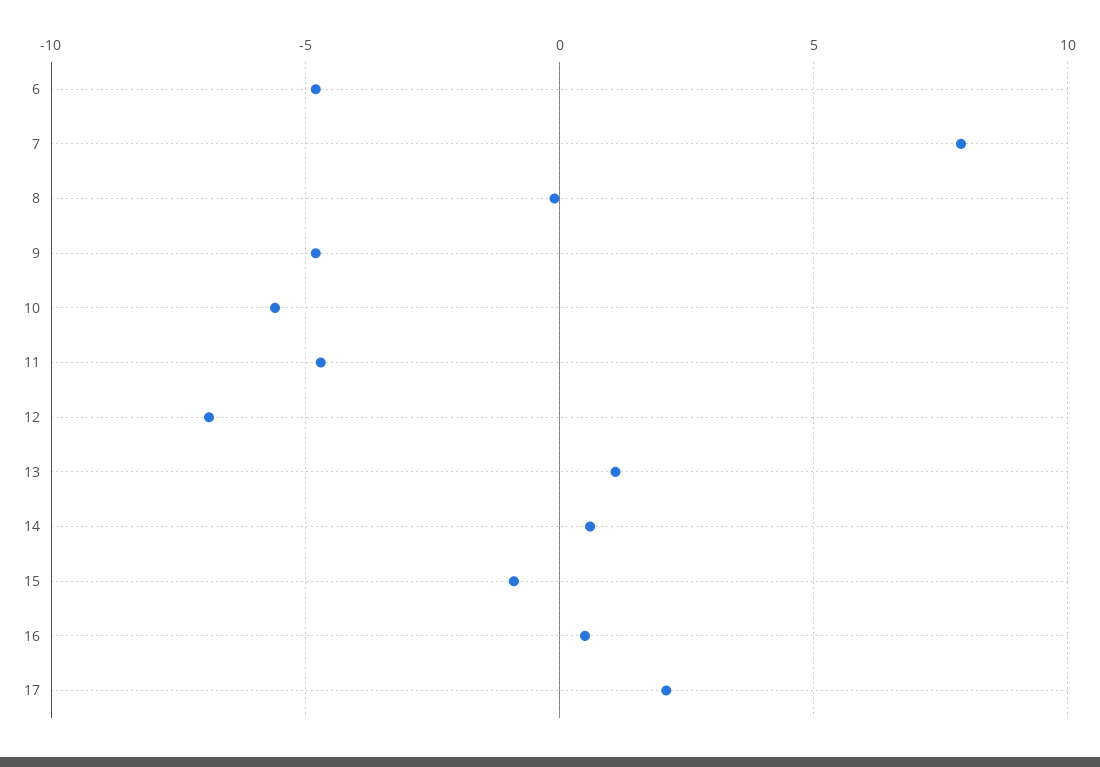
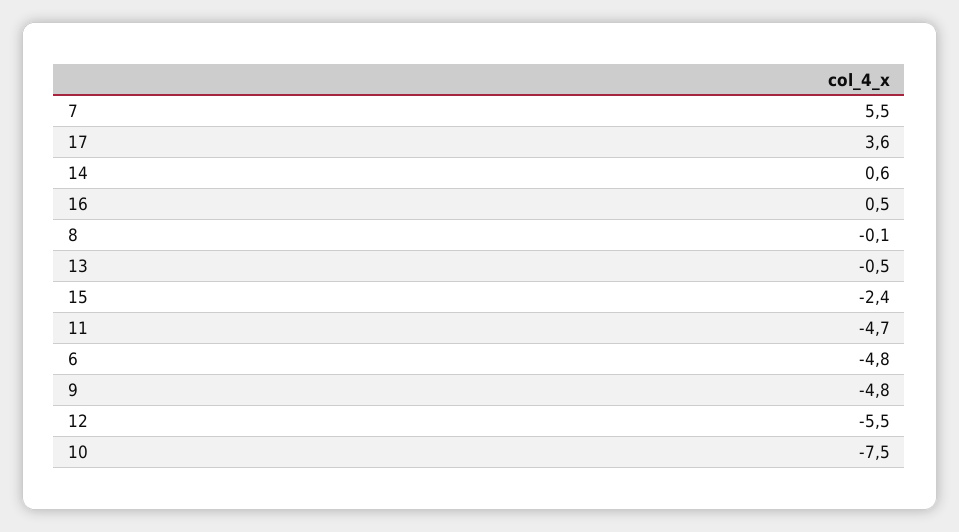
7: 8 -> 5.5
10: -5.5 -> -7.5
12: -7 -> -5.5
13: 1 -> -0.5
15: -1 -> -2.4
17: 2 -> 3.6

